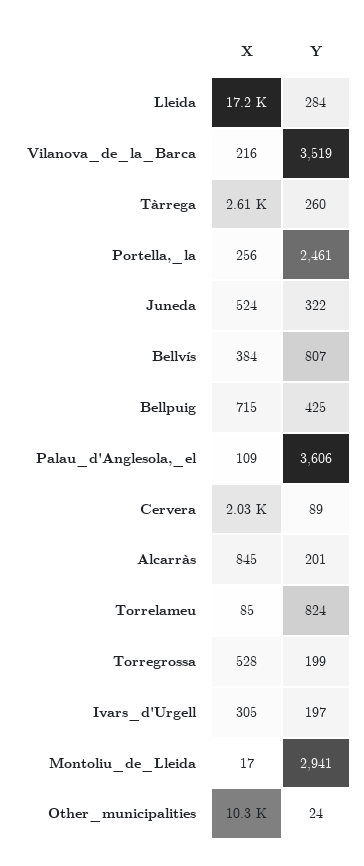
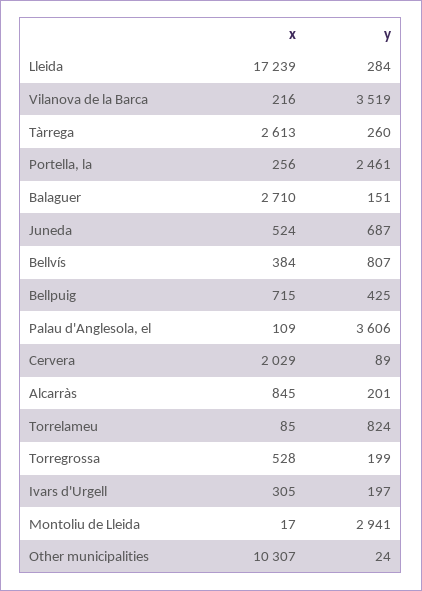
Y, Juneda: 322 -> 687
X, Balaguer: none -> 2710
Y, Balaguer: none -> 151

